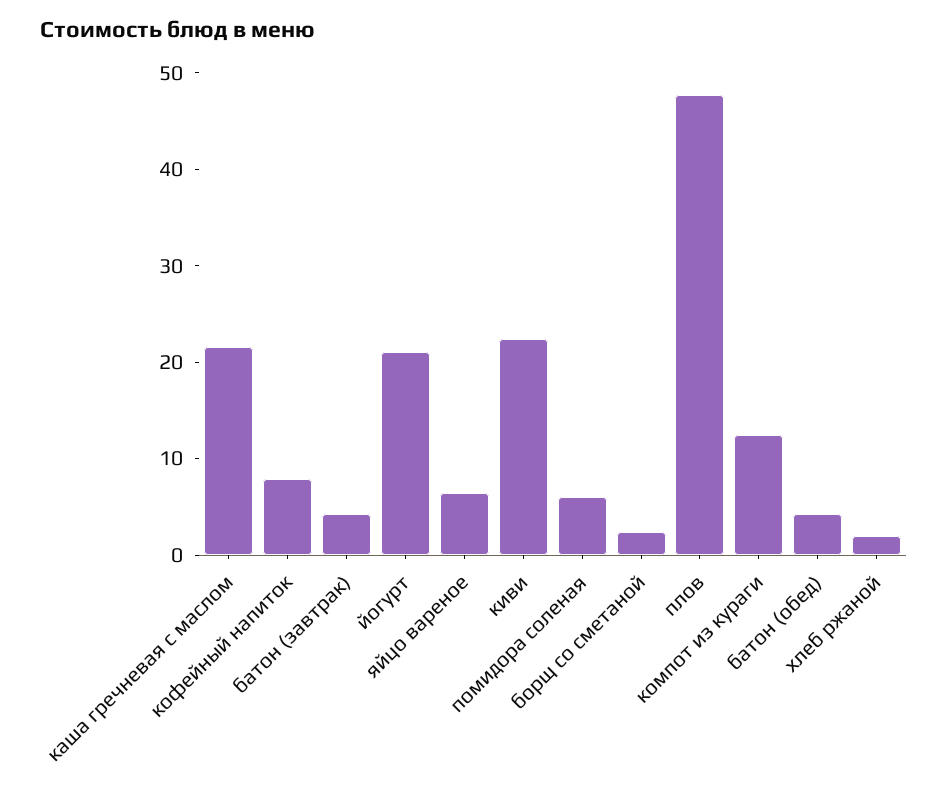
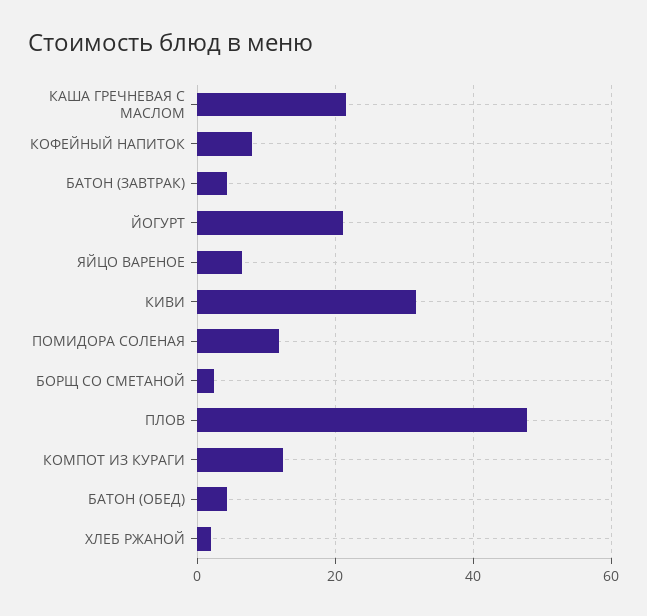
киви: 22 -> 32
помидора соленая: 6 -> 12

